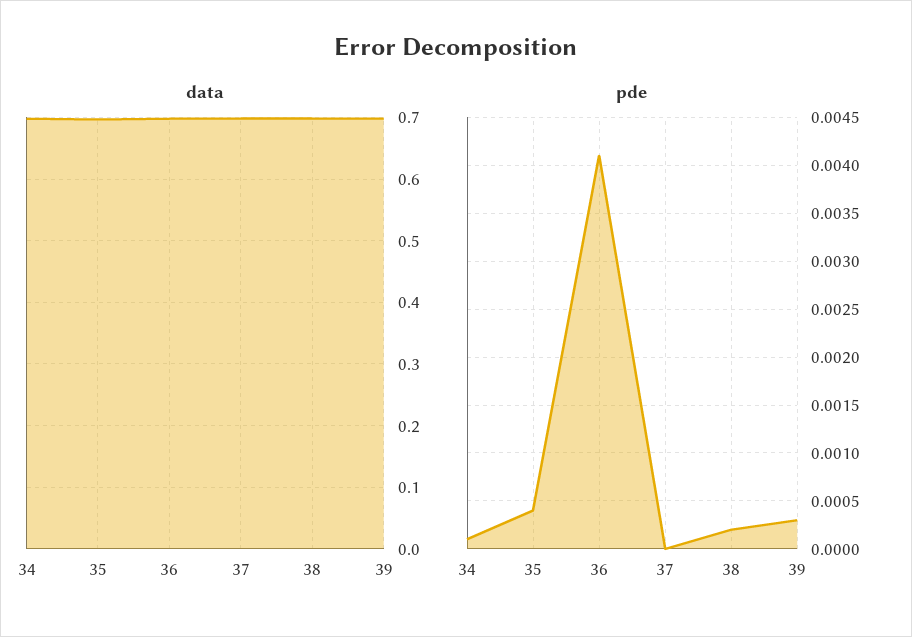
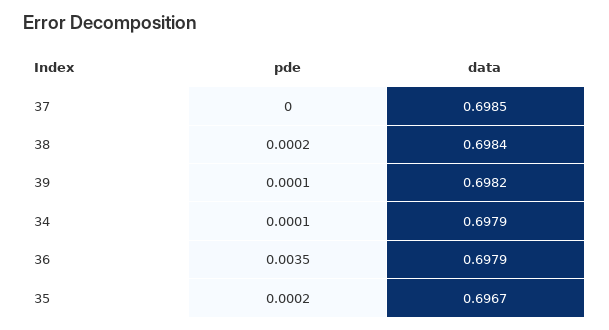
pde, 35: 0.0004 -> 0.0002
pde, 36: 0.0041 -> 0.0035
pde, 39: 0.0003 -> 0.0001

